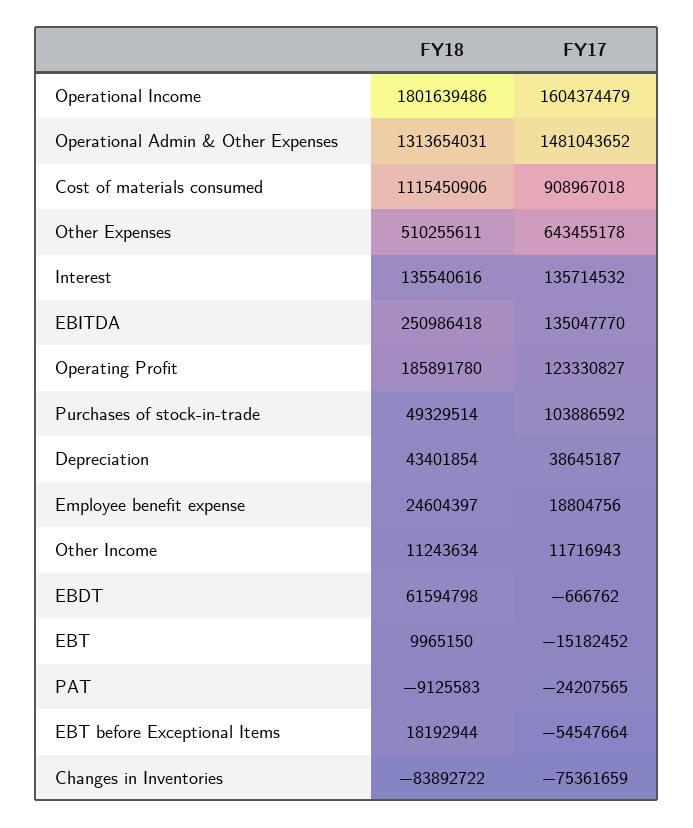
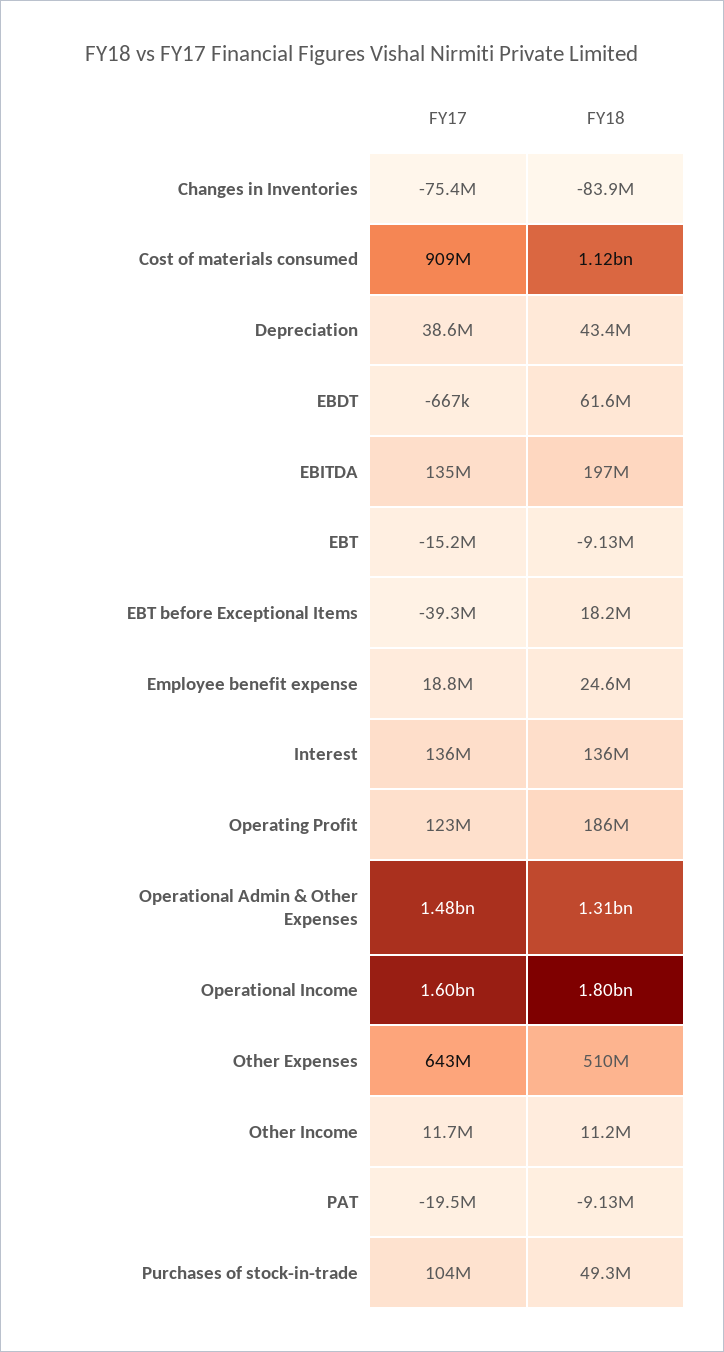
FY18, EBITDA: 250986418 -> 197000000
FY18, EBT: 9965150 -> -9130000
FY17, PAT: -24207565 -> -19500000
FY17, EBT before Exceptional Items: -54547664 -> -39300000

